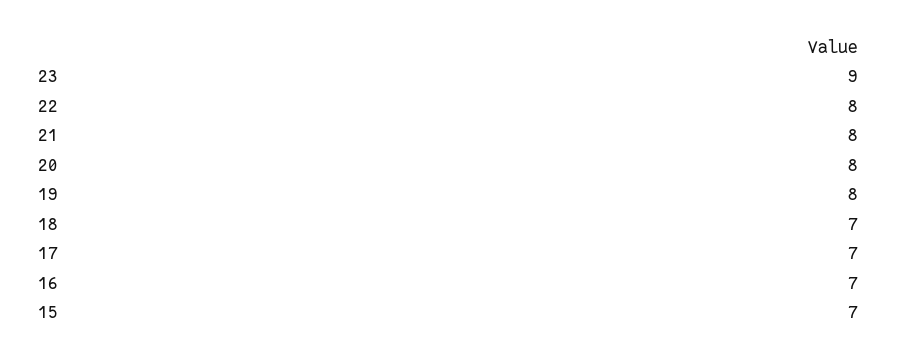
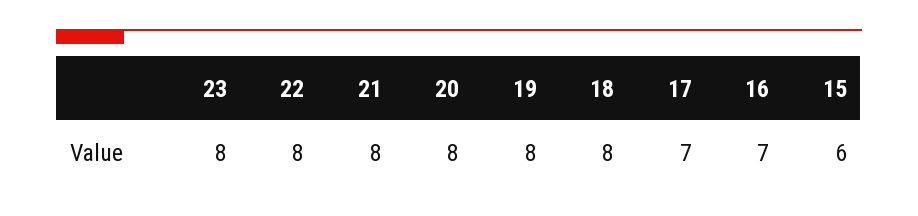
23: 9 -> 8
18: 7 -> 8
15: 7 -> 6

